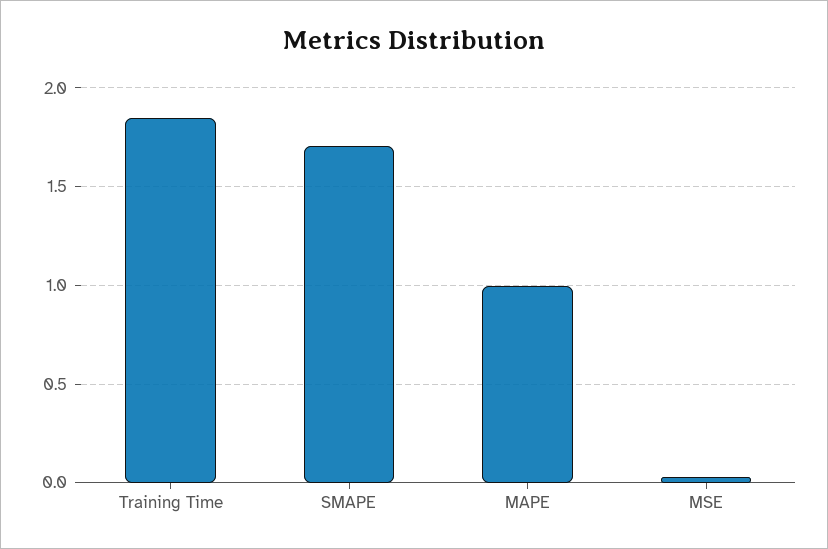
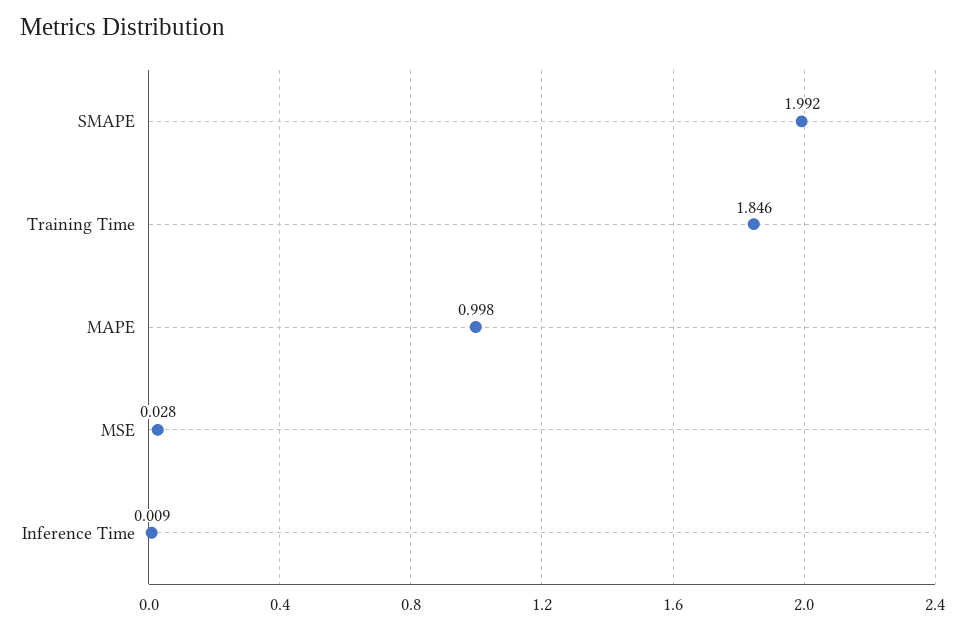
SMAPE: 1.7 -> 1.992
Inference Time: none -> 0.009

